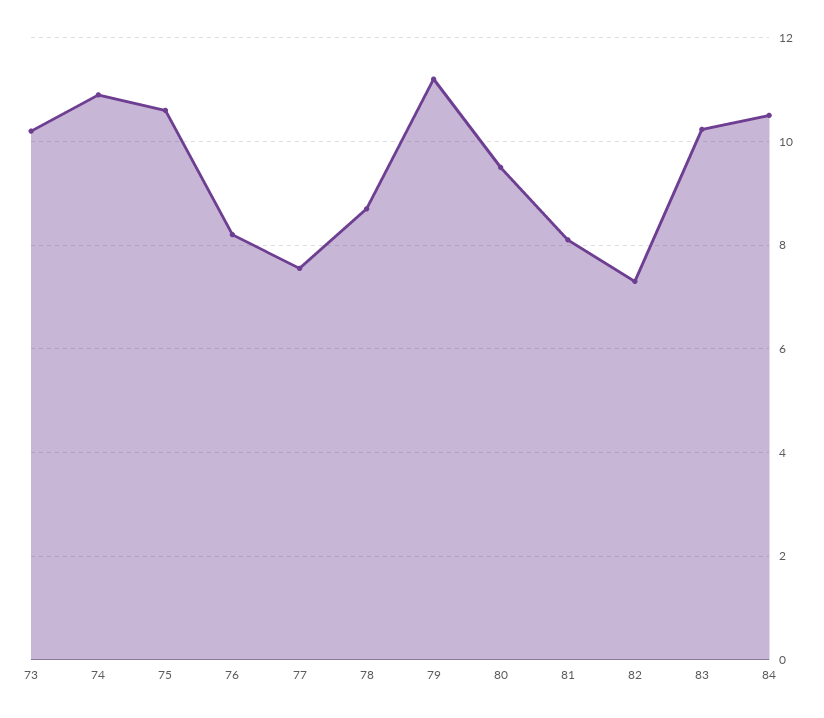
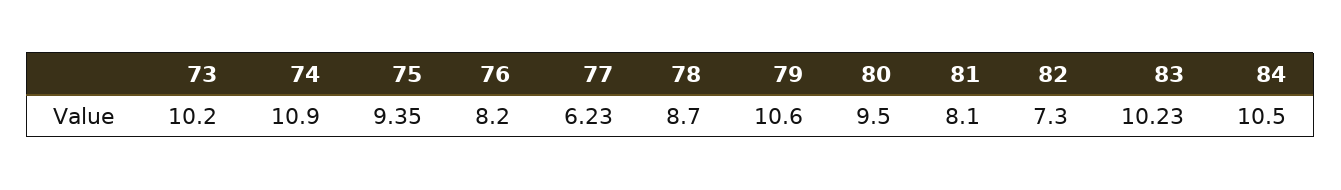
75: 10.6 -> 9.35
77: 7.6 -> 6.23
79: 11.2 -> 10.6

